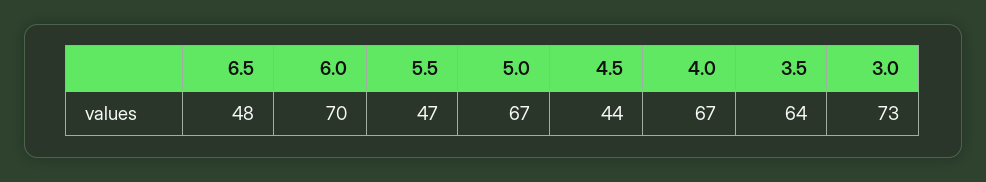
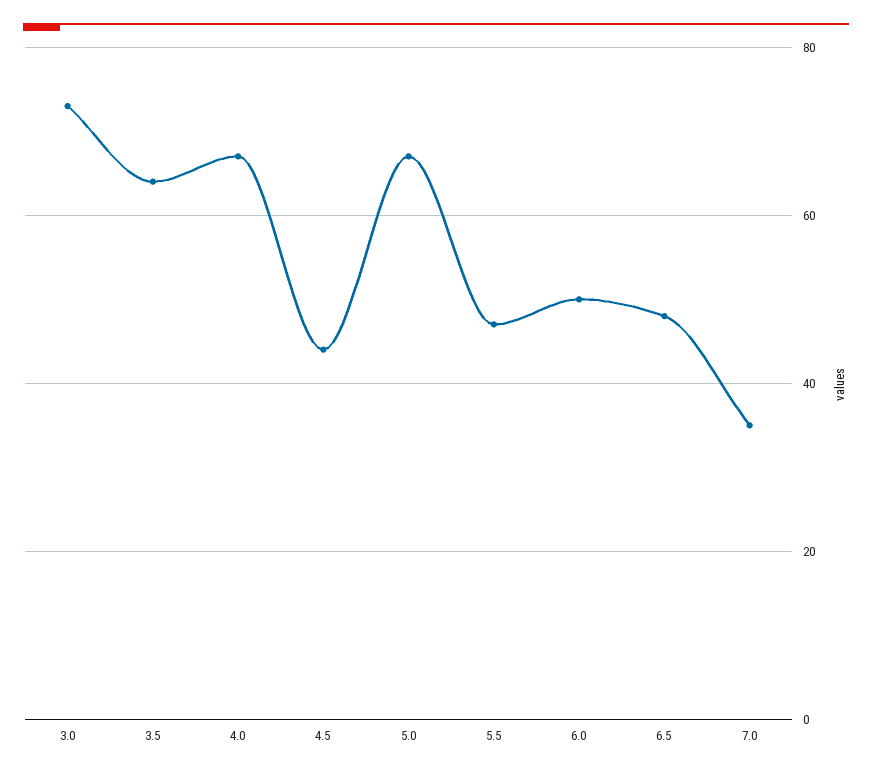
6.0: 70 -> 50
7.0: none -> 35

